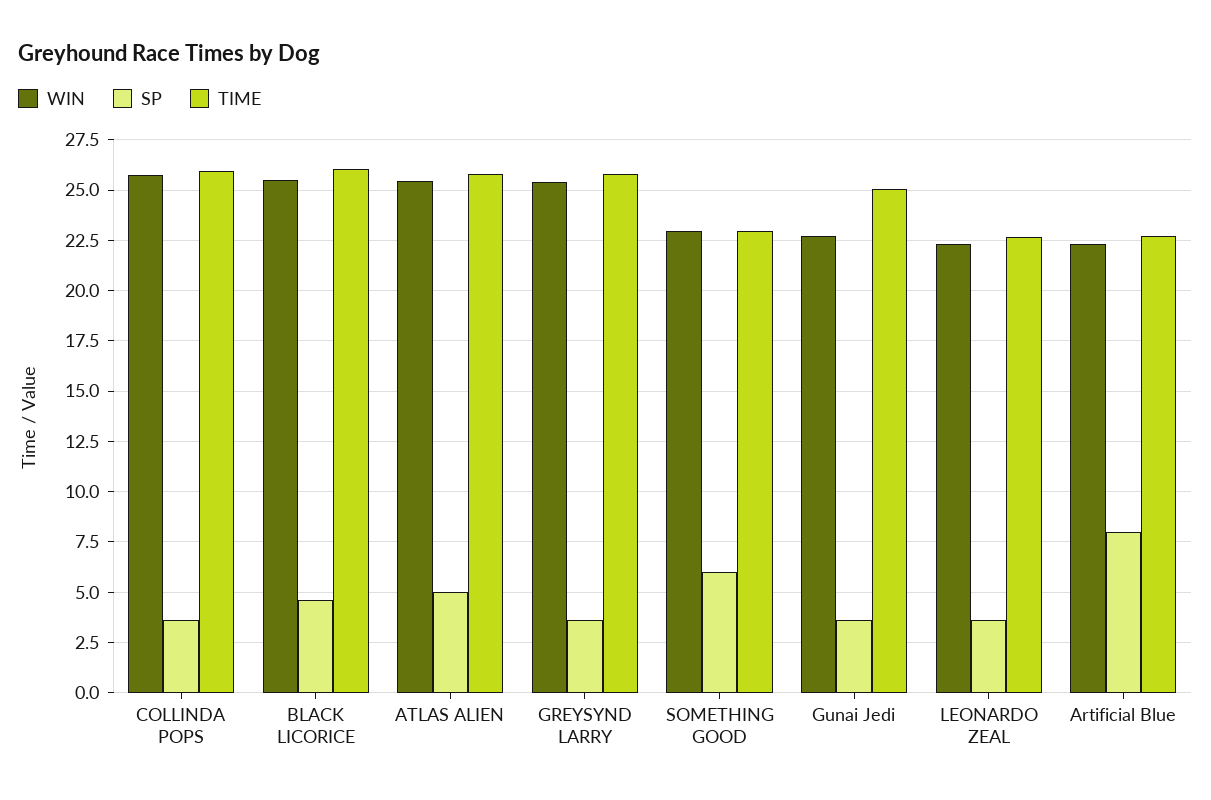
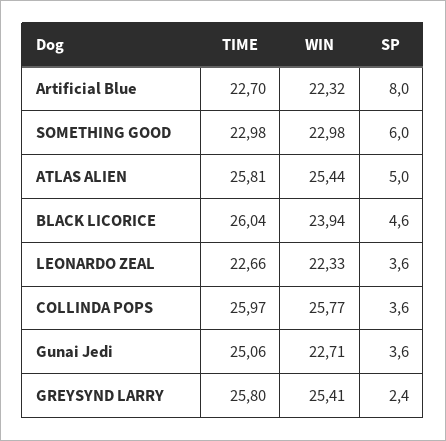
WIN, BLACK LICORICE: 25.5 -> 23.94
SP, GREYSYND LARRY: 3.5 -> 2.4

